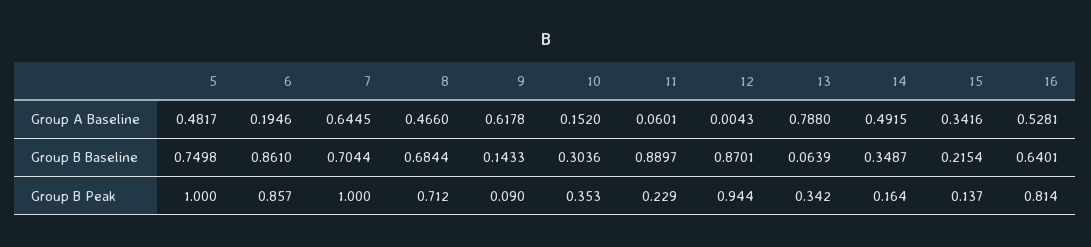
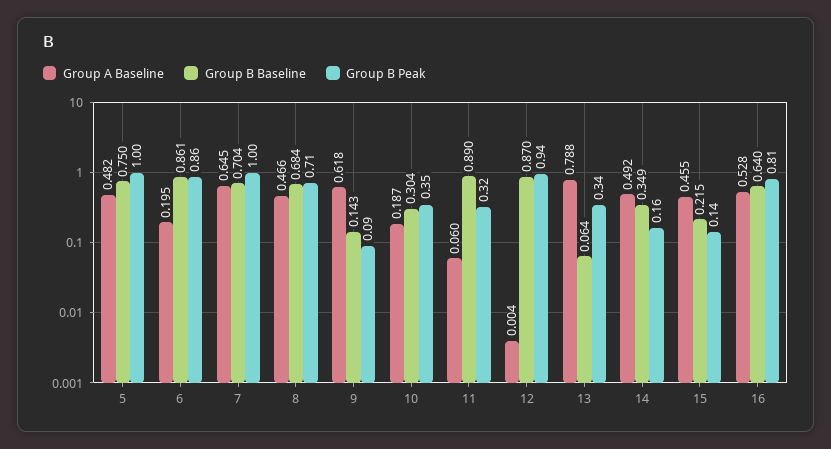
Group A Baseline, 10: 0.152 -> 0.187
Group A Baseline, 15: 0.3416 -> 0.455
Group B Peak, 11: 0.229 -> 0.32

